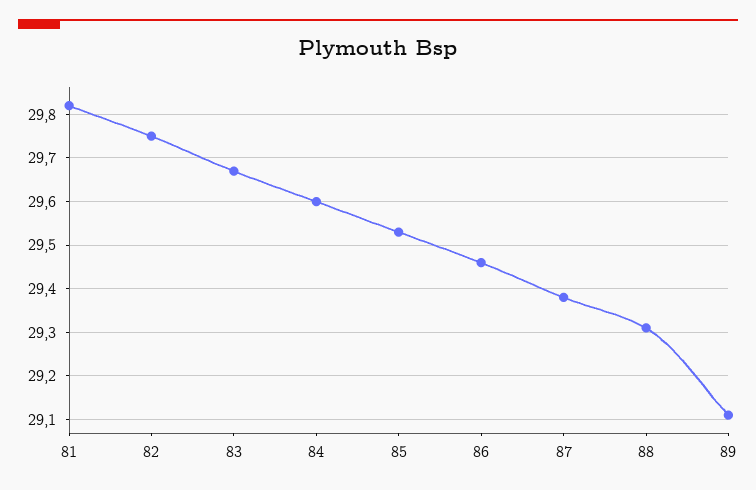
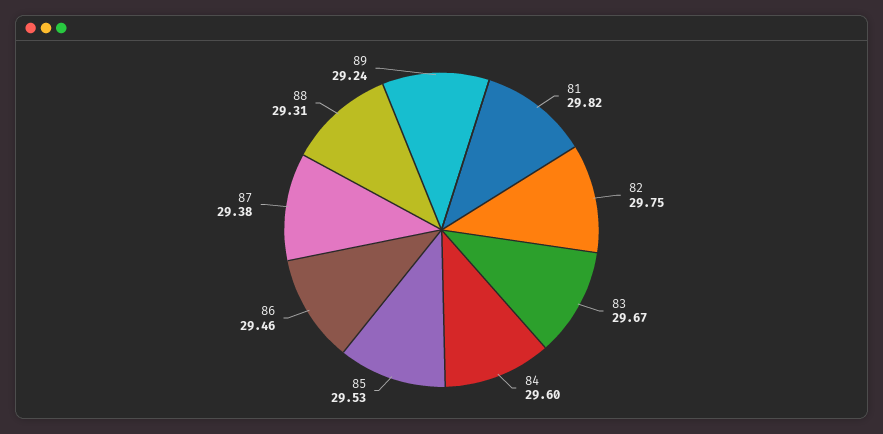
89: 29.1 -> 29.24

